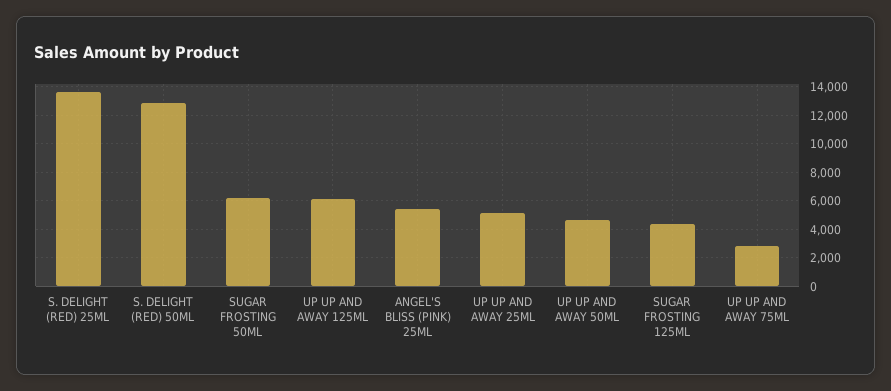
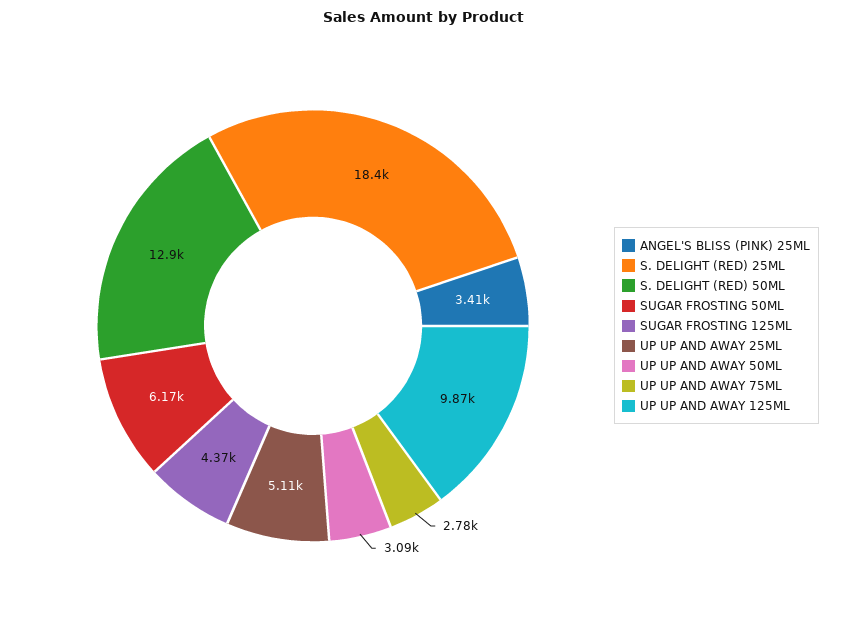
S. DELIGHT (RED) 25ML: 13500 -> 18400
UP UP AND AWAY 125ML: 6000 -> 9870
ANGEL'S BLISS (PINK) 25ML: 5500 -> 3410
UP UP AND AWAY 50ML: 4500 -> 3090

